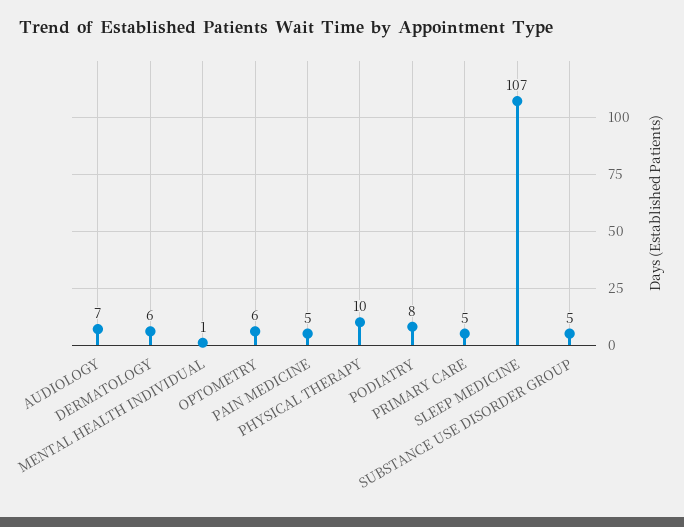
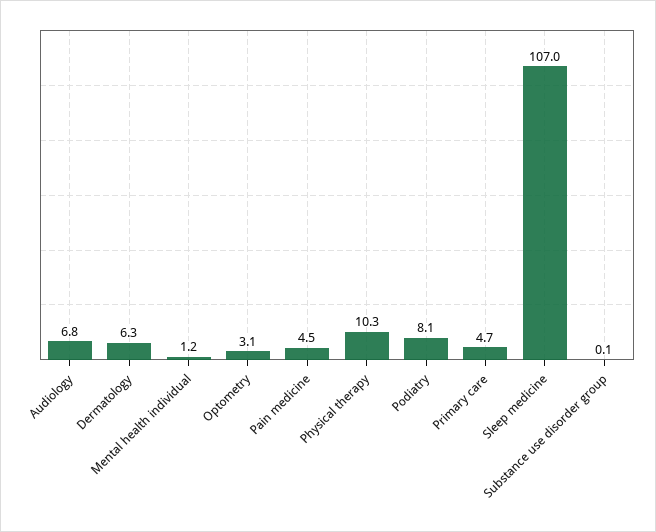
OPTOMETRY: 6 -> 3.1
SUBSTANCE USE DISORDER GROUP: 5 -> 0.1

